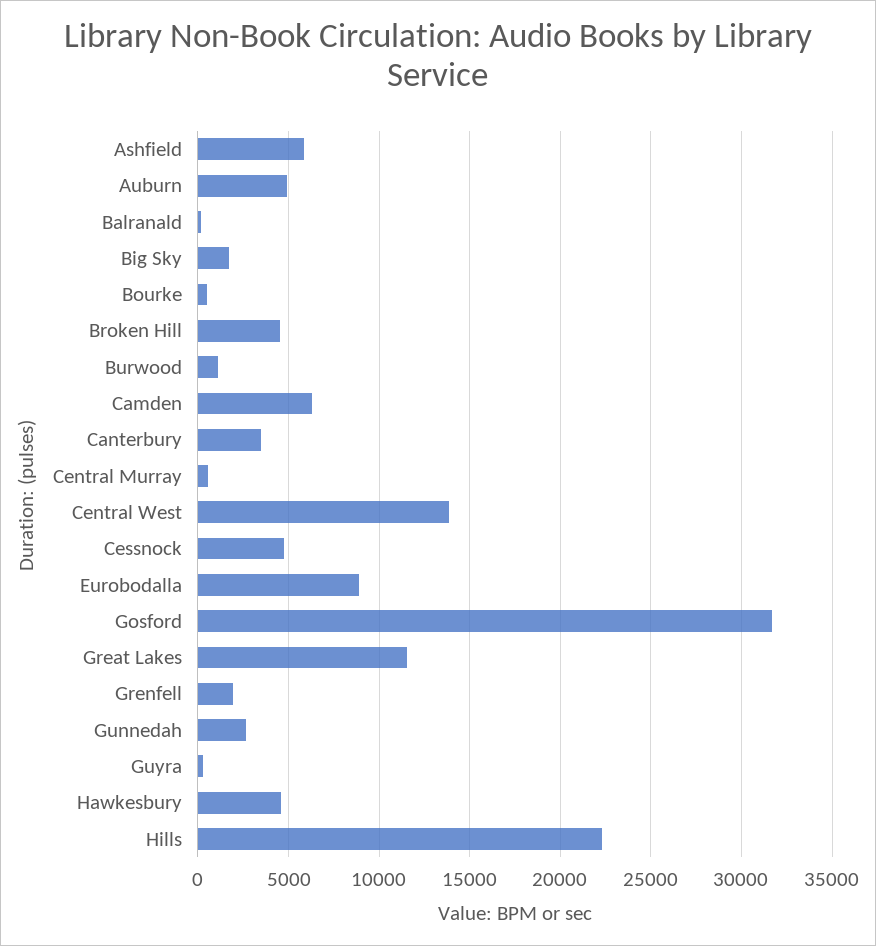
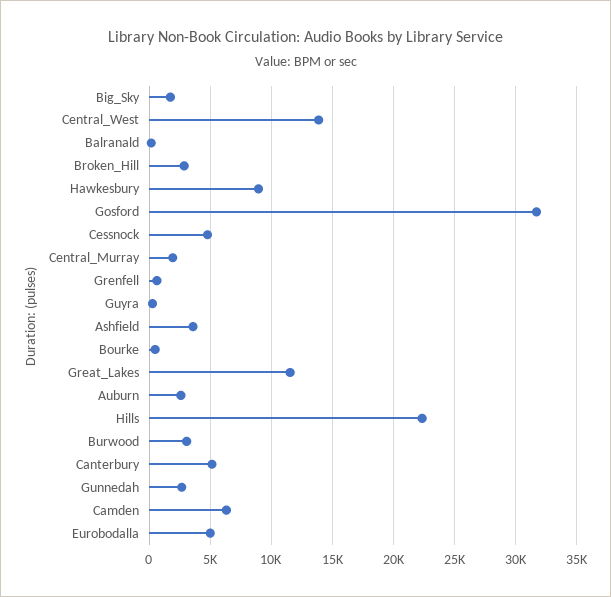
Ashfield: 6000 -> 3500
Auburn: 5000 -> 2500
Broken Hill: 4500 -> 3000
Burwood: 1000 -> 3000
Canterbury: 3500 -> 5000
Central Murray: 500 -> 2000
Eurobodalla: 9000 -> 5000
Grenfell: 2000 -> 500
Hawkesbury: 4500 -> 9000

